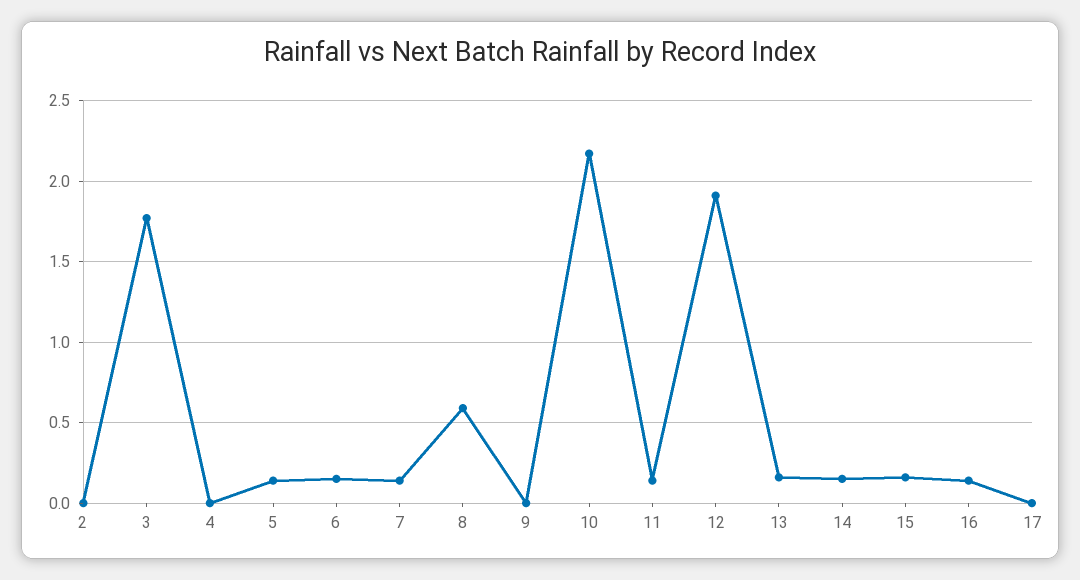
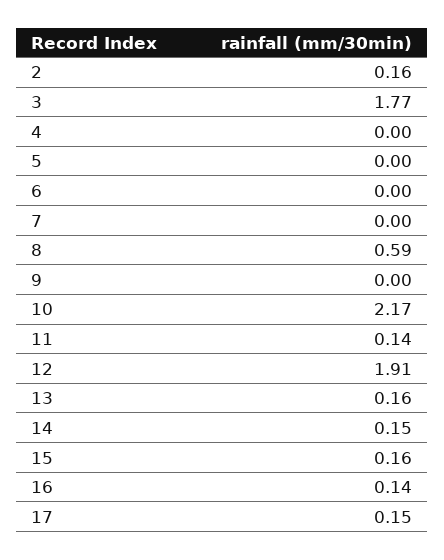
2: 0 -> 0.16
5: 0.15 -> 0
6: 0.15 -> 0
7: 0.15 -> 0
17: 0 -> 0.15

